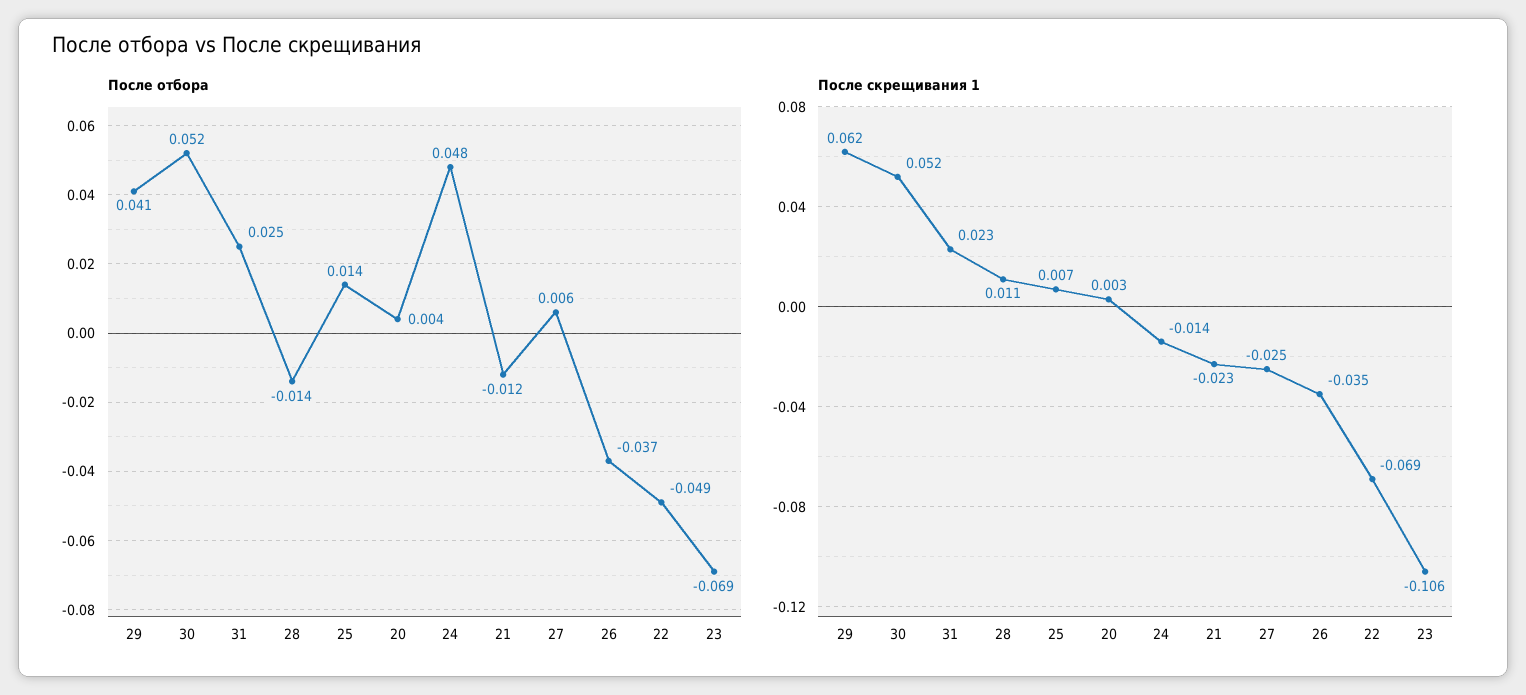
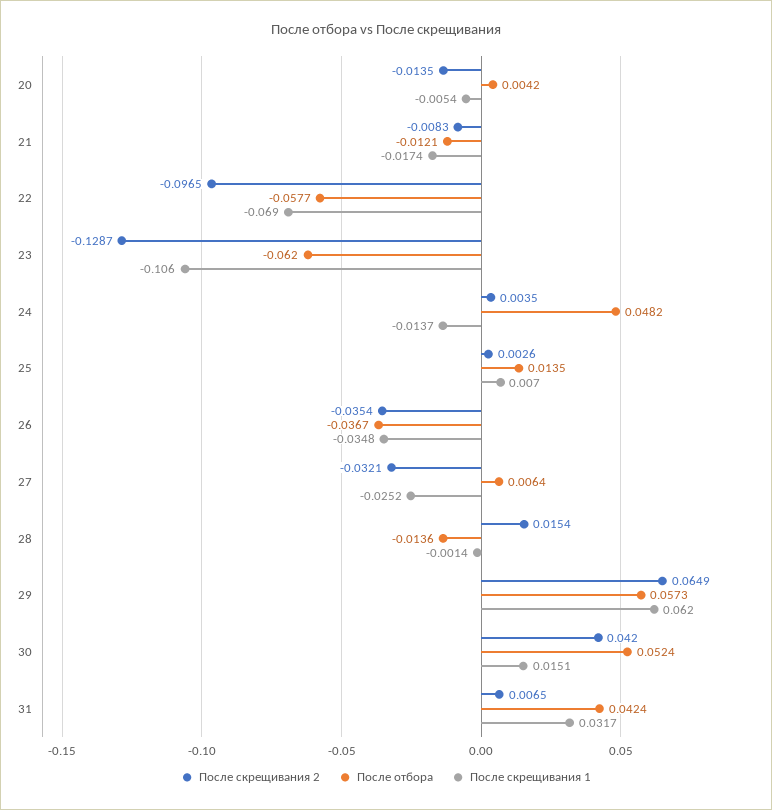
После отбора, 29: 0.041 -> 0.0573
После отбора, 31: 0.025 -> 0.0424
После отбора, 22: -0.049 -> -0.0577
После отбора, 23: -0.069 -> -0.062
После скрещивания 1, 30: 0.052 -> 0.0151
После скрещивания 1, 31: 0.023 -> 0.0317
После скрещивания 1, 28: 0.011 -> -0.0014
После скрещивания 1, 20: 0.003 -> -0.0054
После скрещивания 1, 21: -0.023 -> -0.0174
После скрещивания 2, 20: none -> -0.0135
После скрещивания 2, 21: none -> -0.0083
После скрещивания 2, 22: none -> -0.0965
После скрещивания 2, 23: none -> -0.1287
После скрещивания 2, 24: none -> 0.0035
После скрещивания 2, 25: none -> 0.0026
После скрещивания 2, 26: none -> -0.0354
После скрещивания 2, 27: none -> -0.0321
После скрещивания 2, 28: none -> 0.0154
После скрещивания 2, 29: none -> 0.0649
После скрещивания 2, 30: none -> 0.042
После скрещивания 2, 31: none -> 0.0065

